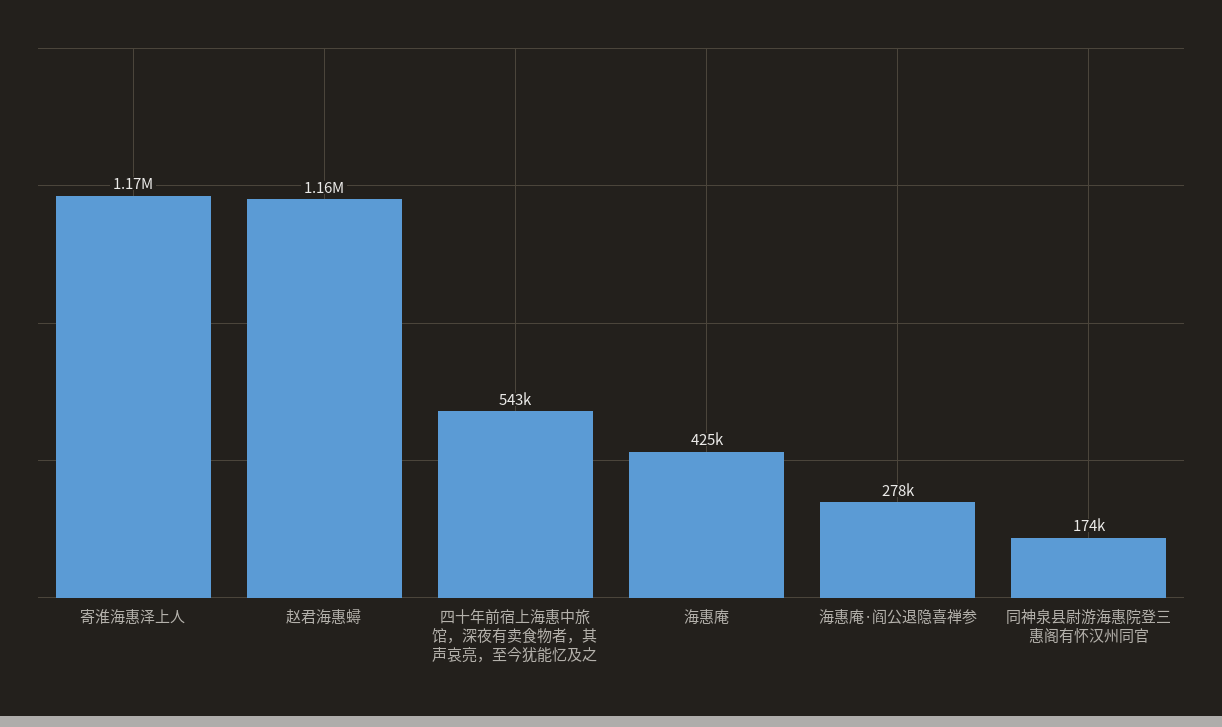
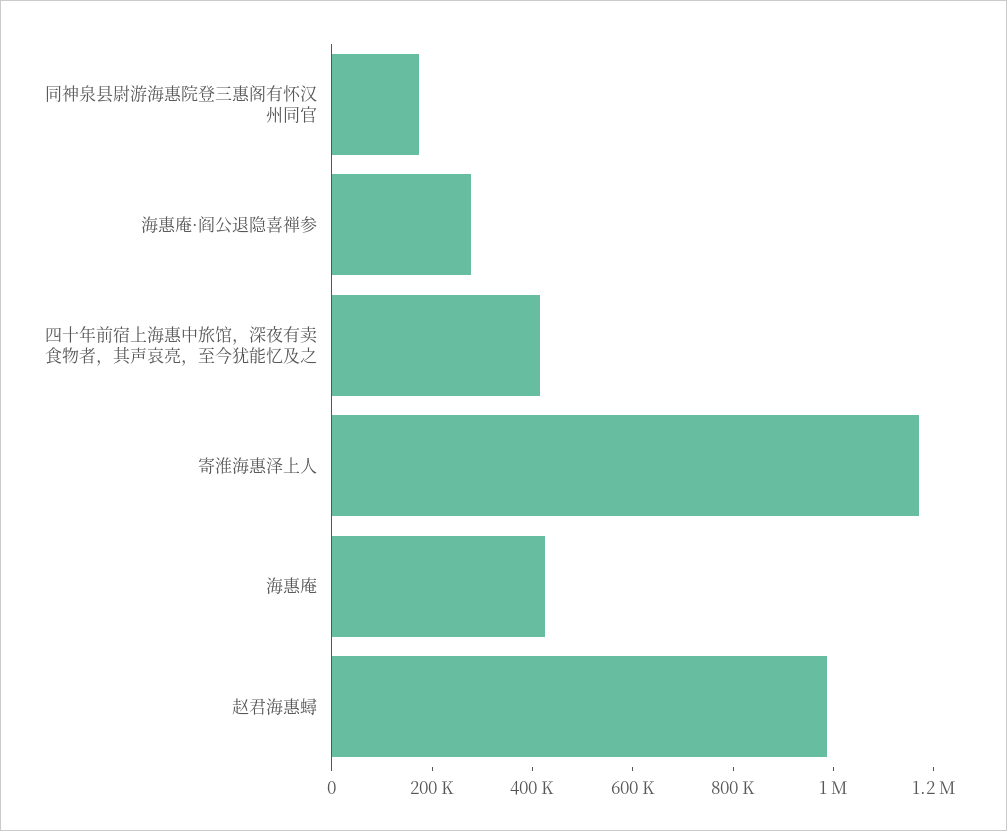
赵君海惠蟳: 1160000 -> 1000000
四十年前宿上海惠中旅馆，深夜有卖食物者，其声哀亮，至今犹能忆及之: 543000 -> 400000

